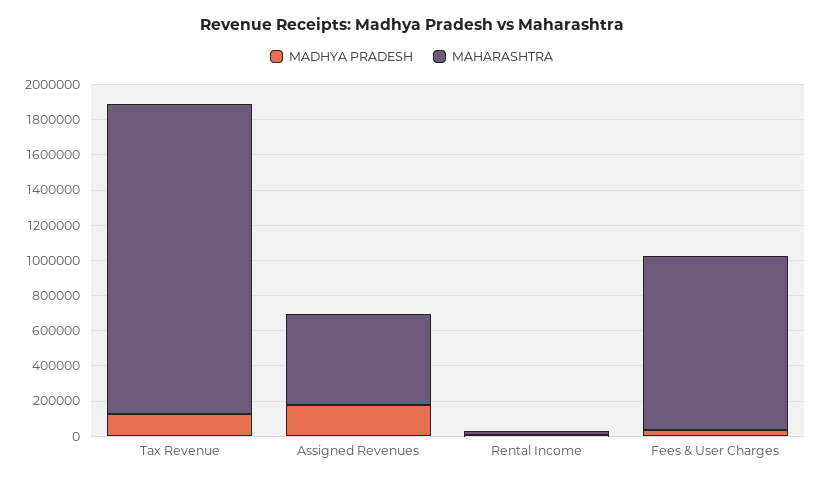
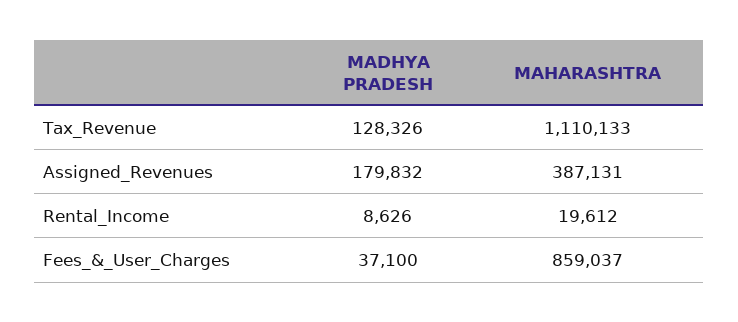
MAHARASHTRA, Tax Revenue: 1750000 -> 1110133
MAHARASHTRA, Assigned Revenues: 500000 -> 387131
MAHARASHTRA, Fees & User Charges: 1000000 -> 859037

